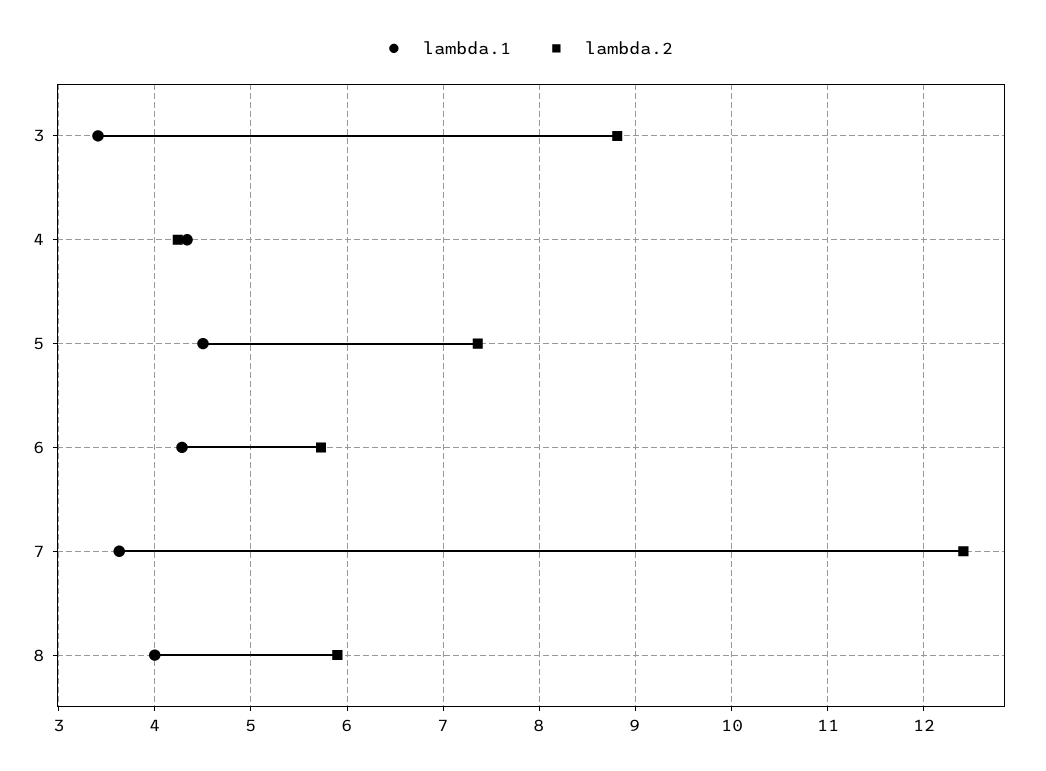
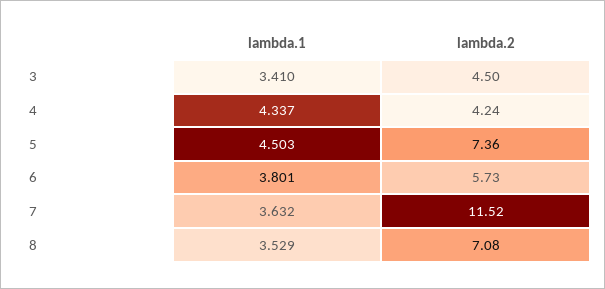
lambda.2, 3: 8.8 -> 4.5
lambda.1, 6: 4.3 -> 3.801
lambda.2, 7: 12.4 -> 11.52
lambda.1, 8: 4 -> 3.529
lambda.2, 8: 5.9 -> 7.08

